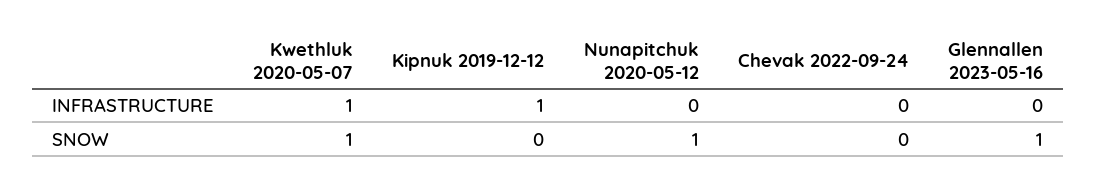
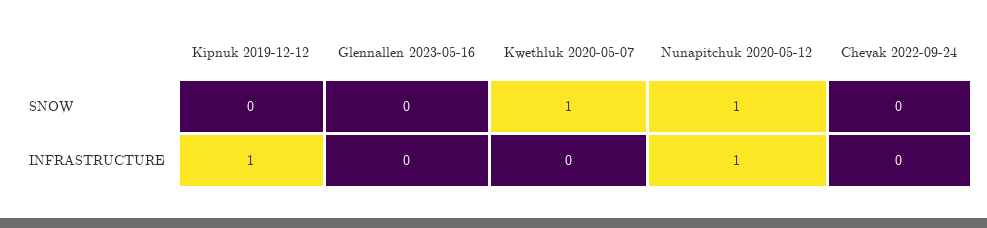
Kwethluk 2020-05-07, INFRASTRUCTURE: 1 -> 0
Nunapitchuk 2020-05-12, INFRASTRUCTURE: 0 -> 1
Glennallen 2023-05-16, SNOW: 1 -> 0

